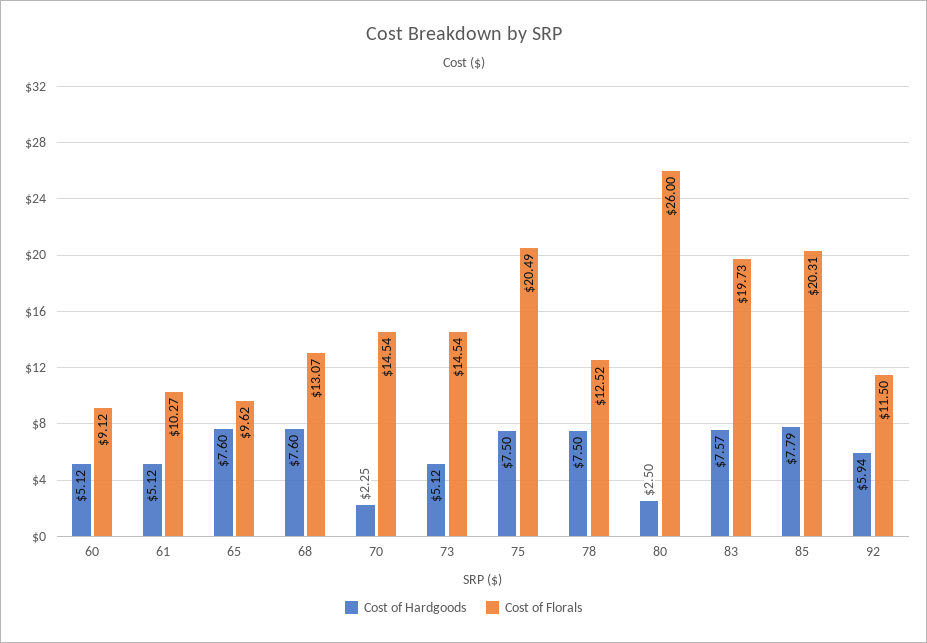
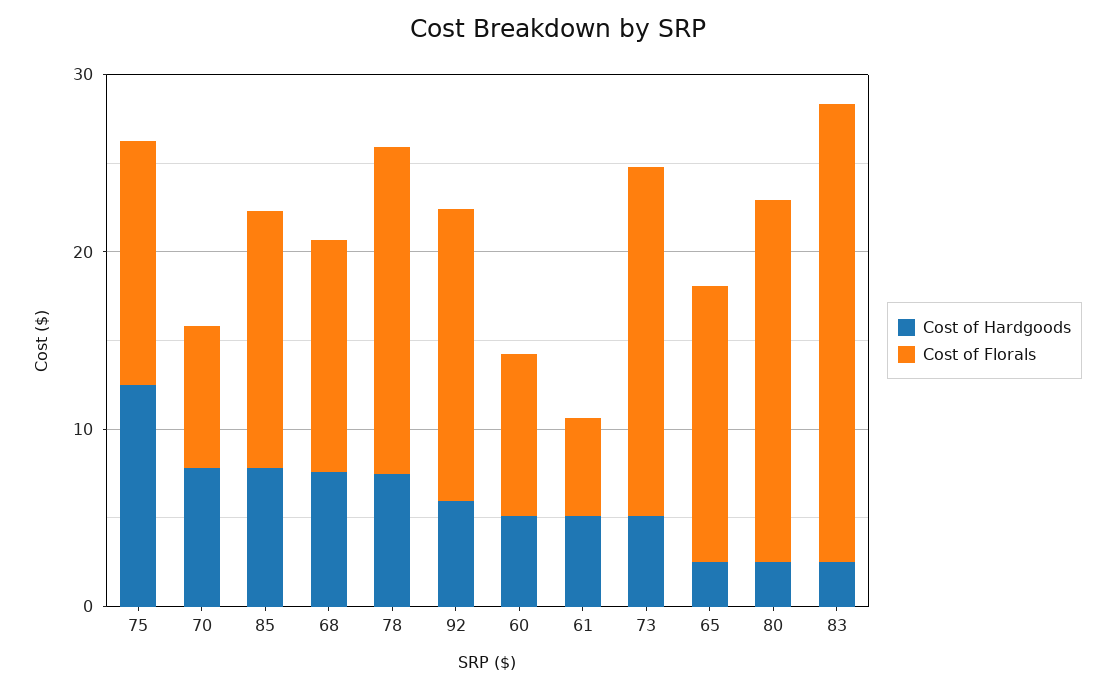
Cost of Florals, 61: 10.27 -> 6
Cost of Hardgoods, 65: 7.6 -> 2
Cost of Florals, 65: 9.62 -> 16
Cost of Hardgoods, 70: 2.25 -> 8
Cost of Florals, 70: 14.54 -> 8
Cost of Florals, 73: 14.54 -> 20
Cost of Hardgoods, 75: 7.5 -> 12
Cost of Florals, 75: 20.49 -> 14
Cost of Florals, 78: 12.52 -> 18
Cost of Florals, 80: 26 -> 20
Cost of Hardgoods, 83: 7.57 -> 2
Cost of Florals, 83: 19.73 -> 26
Cost of Florals, 85: 20.31 -> 14
Cost of Florals, 92: 11.5 -> 16

